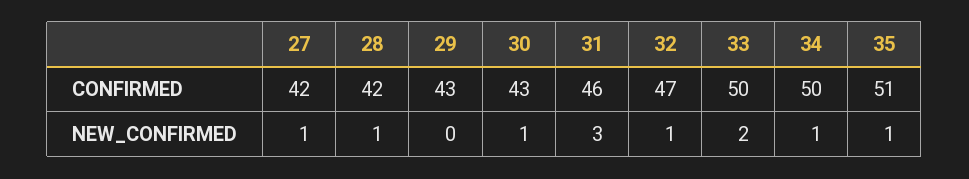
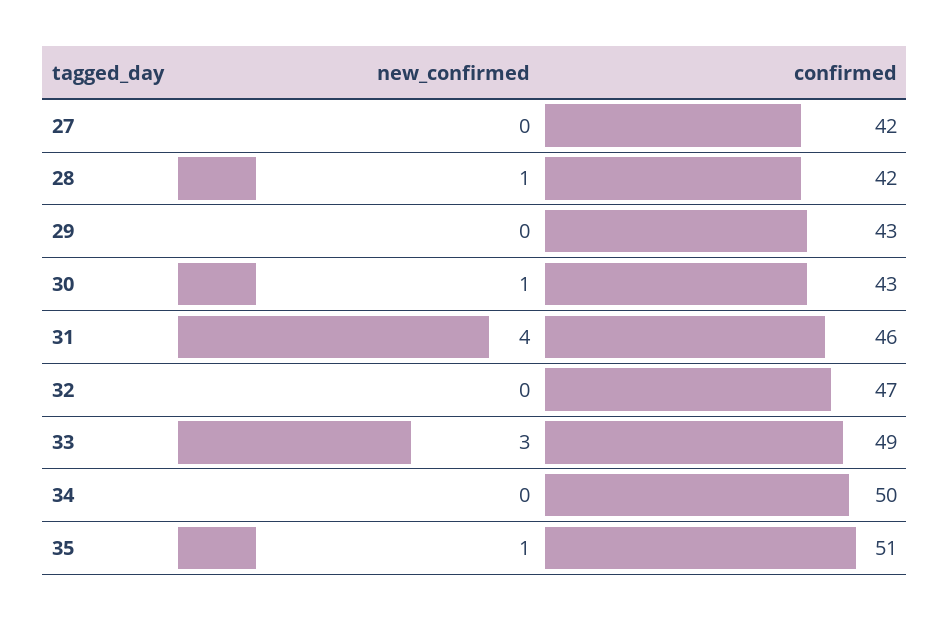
33, CONFIRMED: 50 -> 49
27, NEW_CONFIRMED: 1 -> 0
31, NEW_CONFIRMED: 3 -> 4
32, NEW_CONFIRMED: 1 -> 0
33, NEW_CONFIRMED: 2 -> 3
34, NEW_CONFIRMED: 1 -> 0

